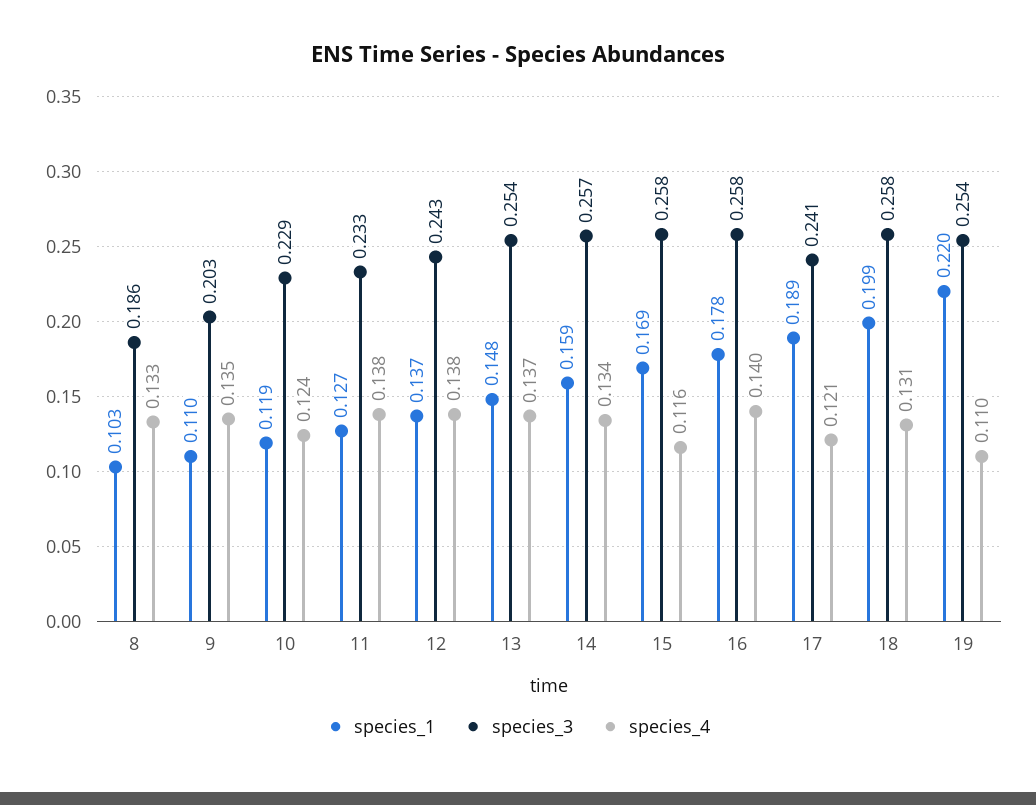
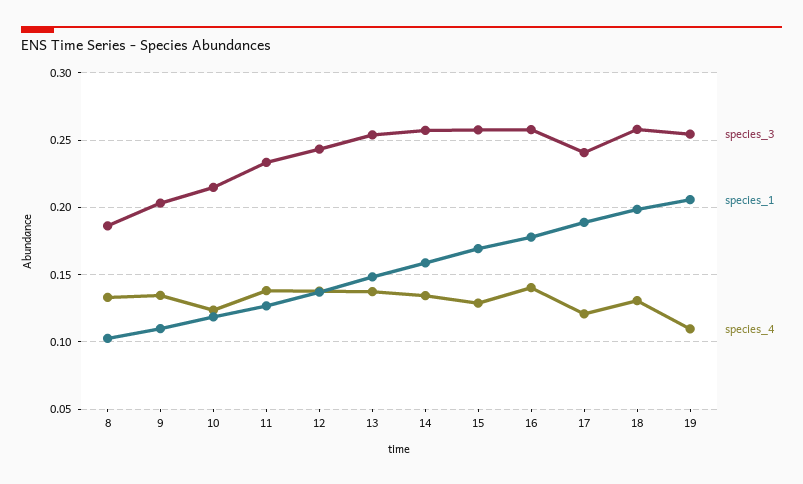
species_3, 10: 0.229 -> 0.215
species_4, 15: 0.116 -> 0.13
species_1, 19: 0.22 -> 0.205

